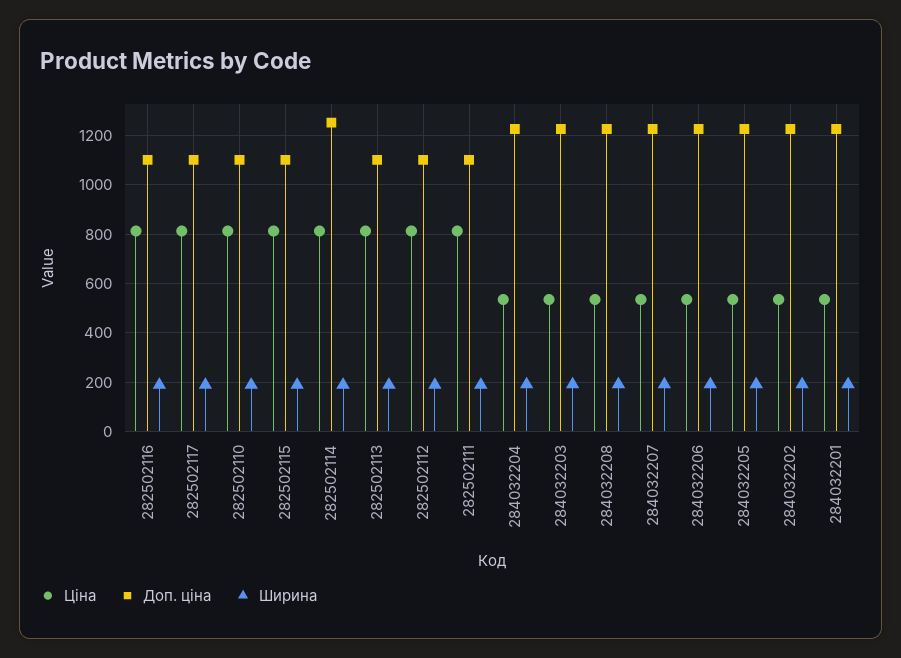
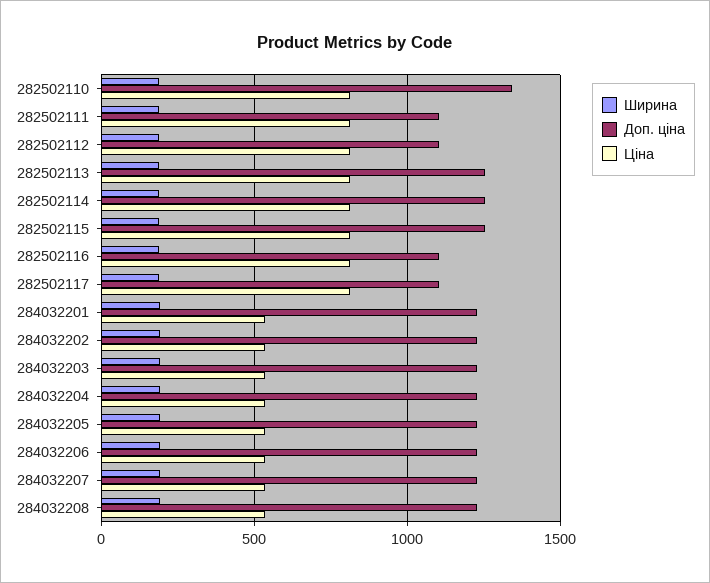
Доп. ціна, 282502110: 1100 -> 1350
Доп. ціна, 282502115: 1100 -> 1250
Доп. ціна, 282502113: 1100 -> 1250

